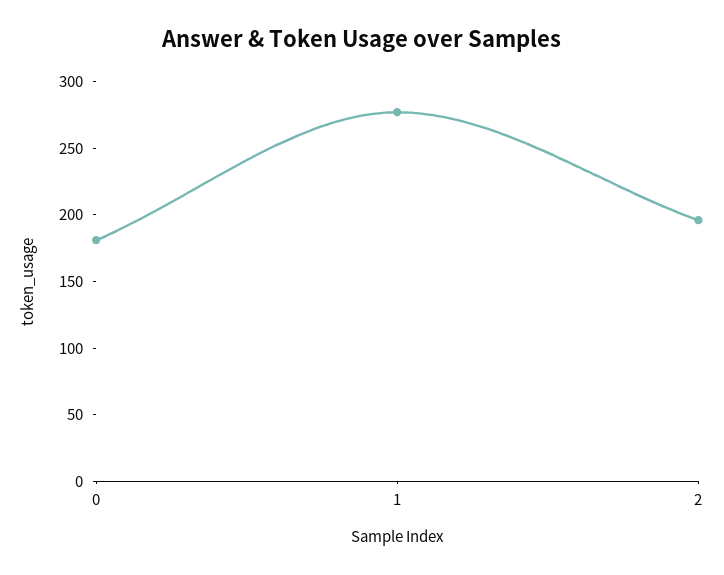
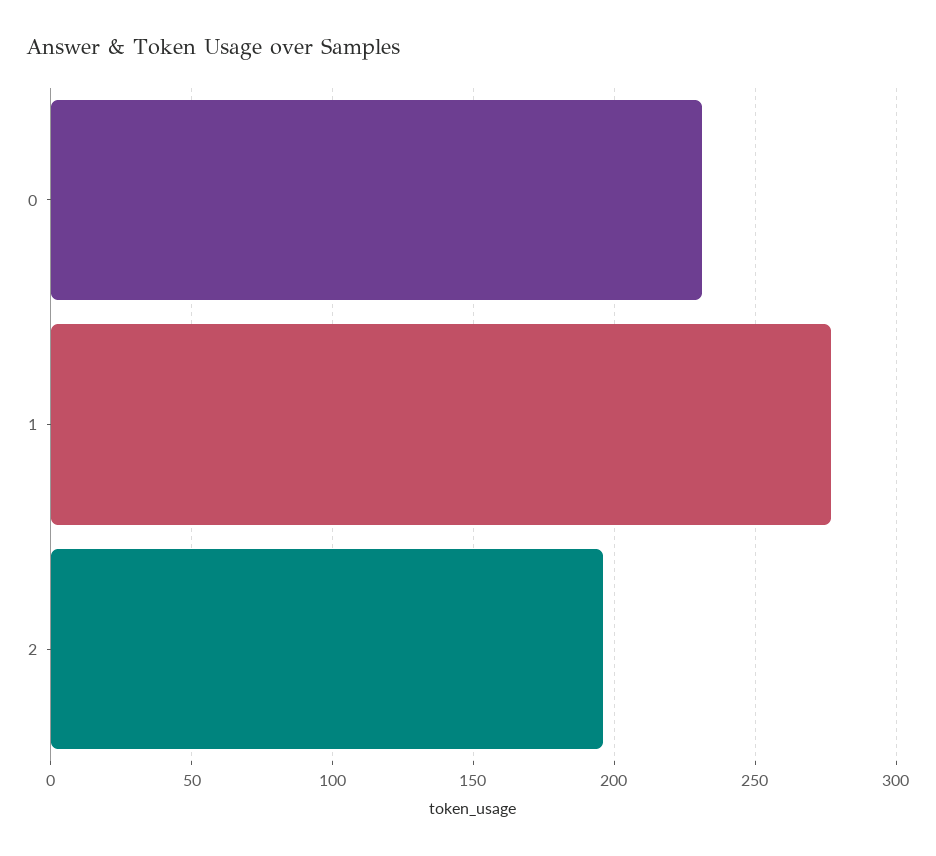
0: 180 -> 230

